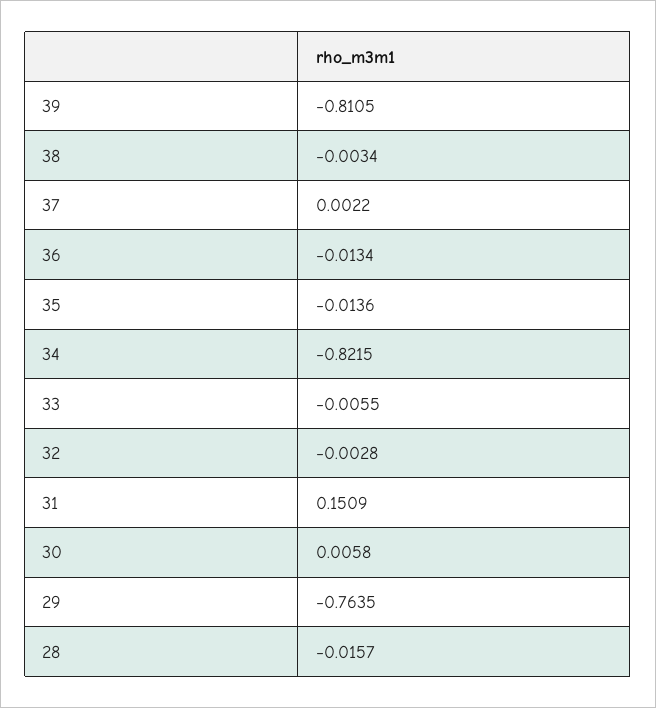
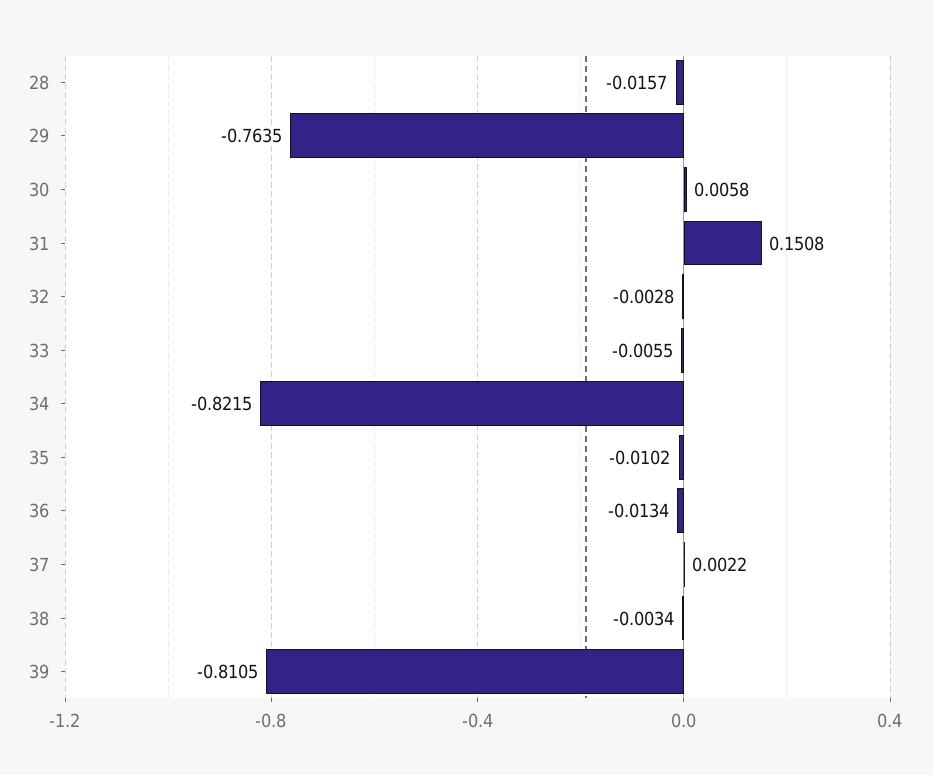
35: -0.0136 -> -0.0102
31: 0.1509 -> 0.1508

